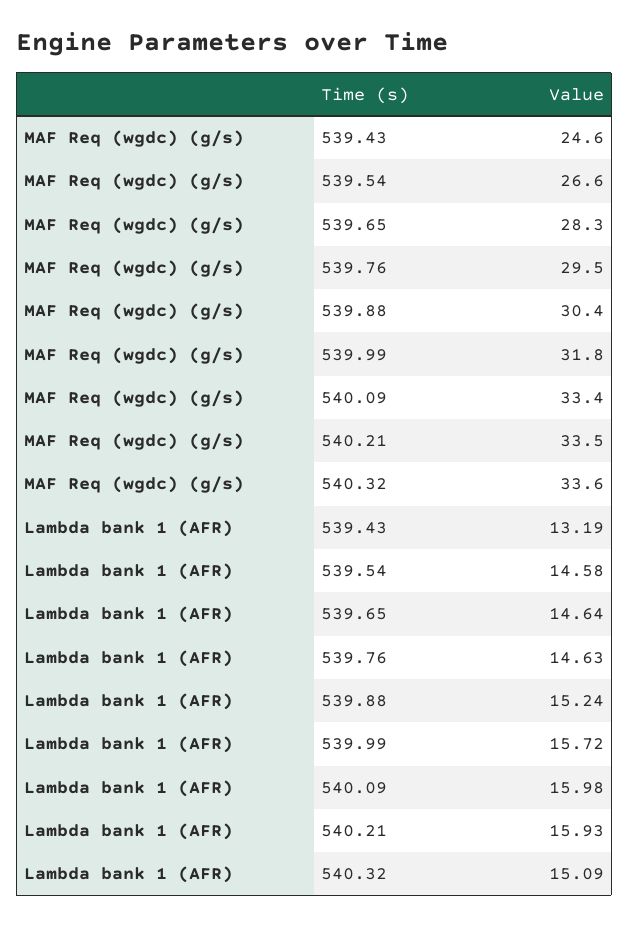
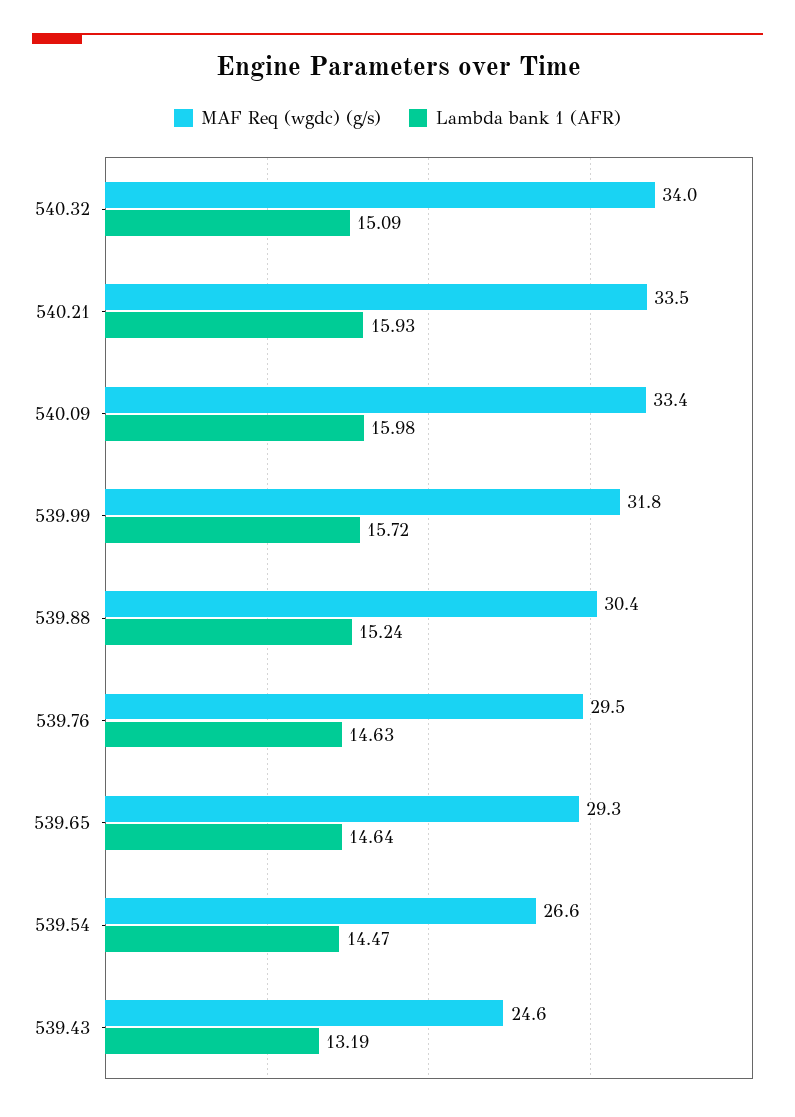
MAF Req (wgdc) (g/s), 539.65: 28.3 -> 29.3
MAF Req (wgdc) (g/s), 540.32: 33.6 -> 34
Lambda bank 1 (AFR), 539.54: 14.58 -> 14.47

